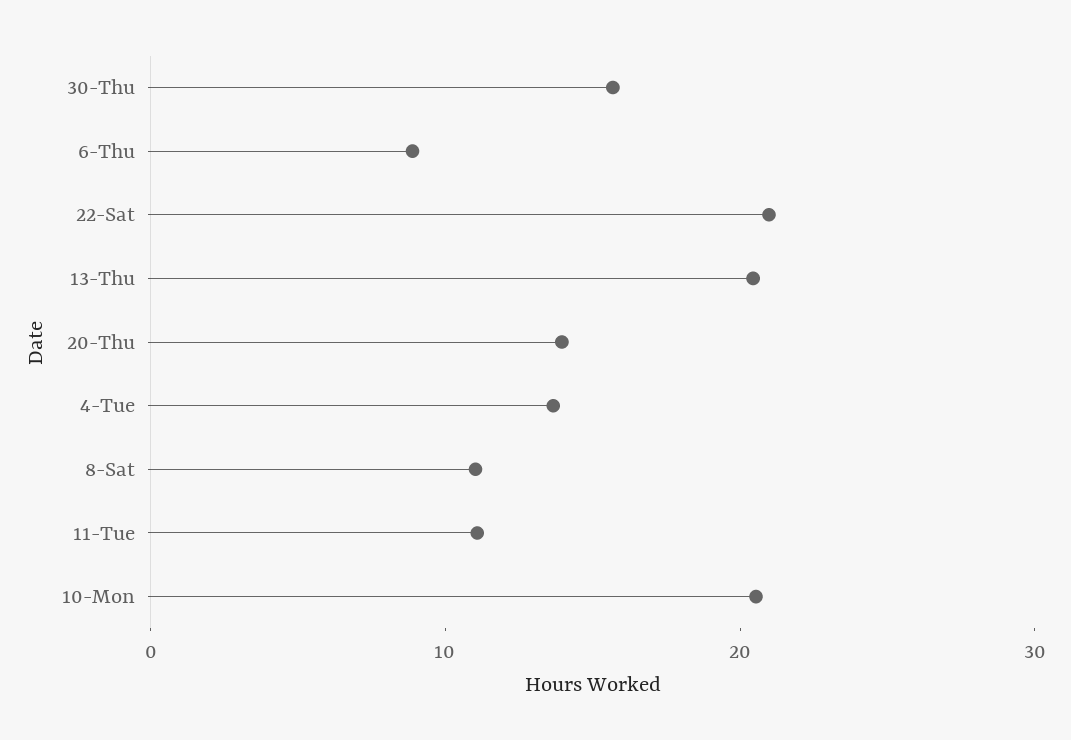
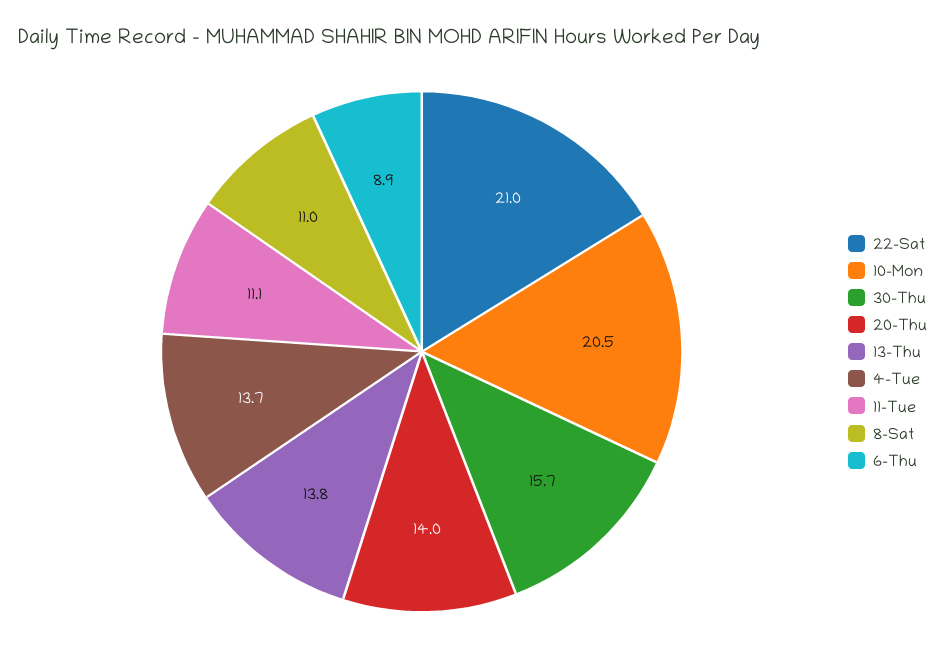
13-Thu: 20 -> 13.8

